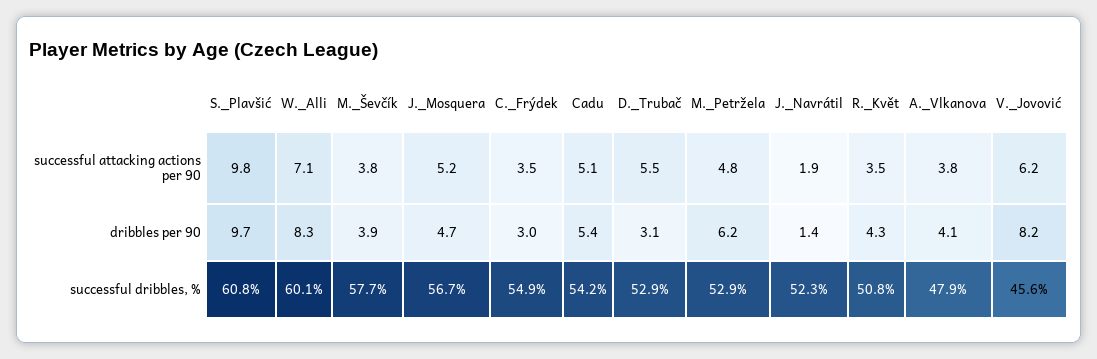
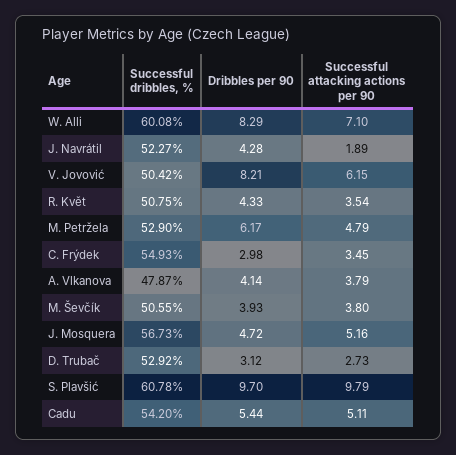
D._Trubač, successful attacking actions per 90: 5.5 -> 2.73
J._Navrátil, dribbles per 90: 1.4 -> 4.28
M._Ševčík, successful dribbles, %: 57.7 -> 50.55
V._Jovović, successful dribbles, %: 45.6 -> 50.42

